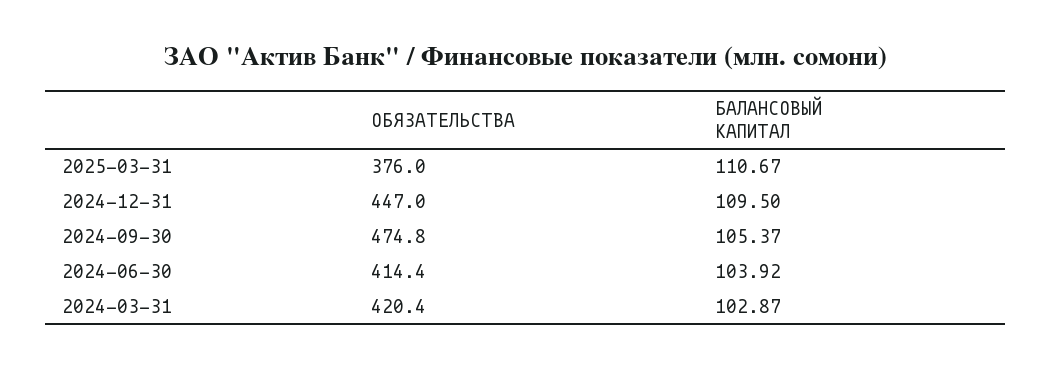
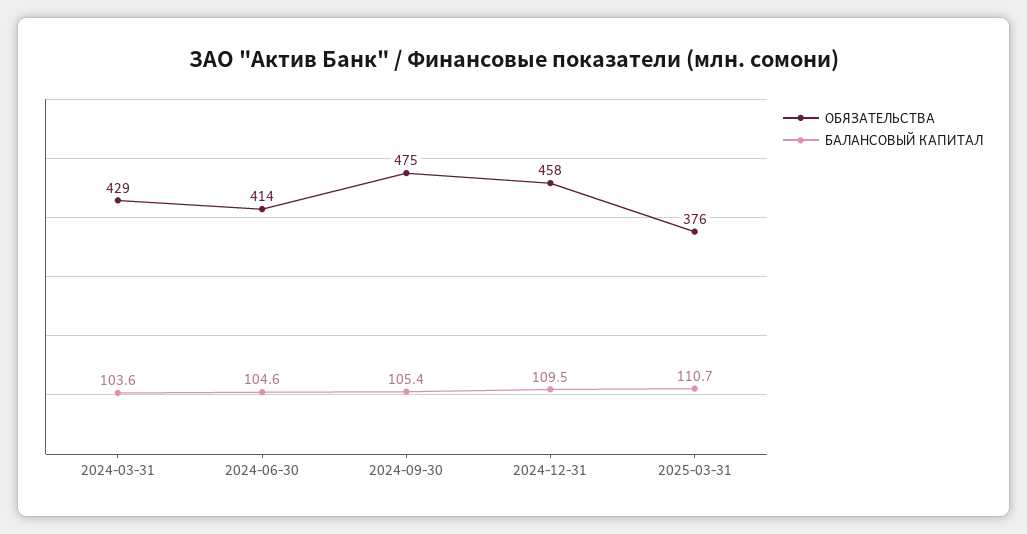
ОБЯЗАТЕЛЬСТВА, 2024-12-31: 447 -> 458
БАЛАНСОВЫЙ КАПИТАЛ, 2024-06-30: 103.92 -> 104.6
ОБЯЗАТЕЛЬСТВА, 2024-03-31: 420.4 -> 429
БАЛАНСОВЫЙ КАПИТАЛ, 2024-03-31: 102.87 -> 103.6

